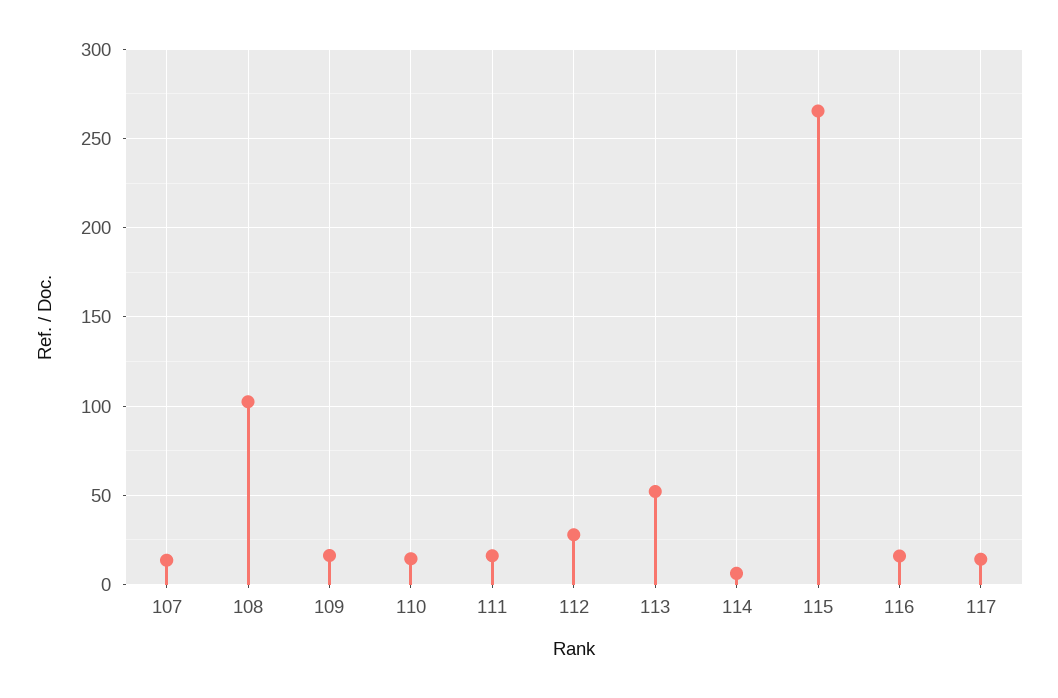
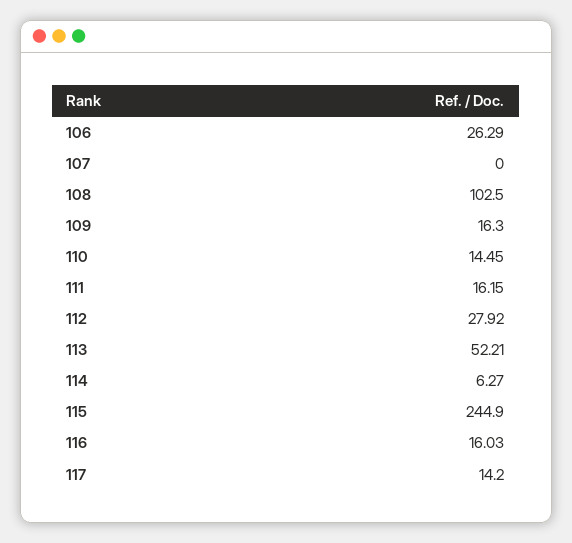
107: 15 -> 0
115: 265 -> 244.9
106: none -> 26.29

